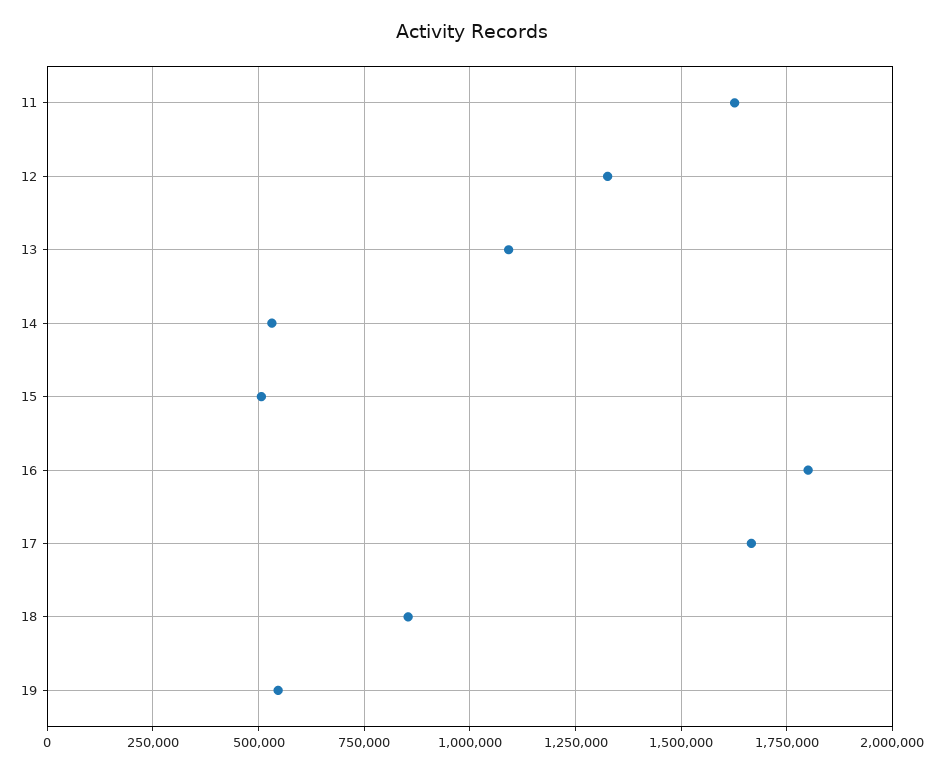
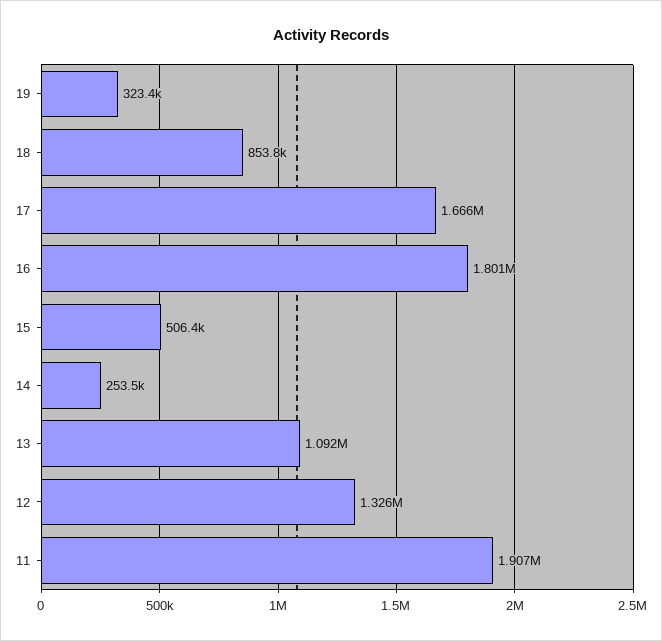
11: 1625000 -> 1907000
14: 525000 -> 253500
19: 550000 -> 323400

